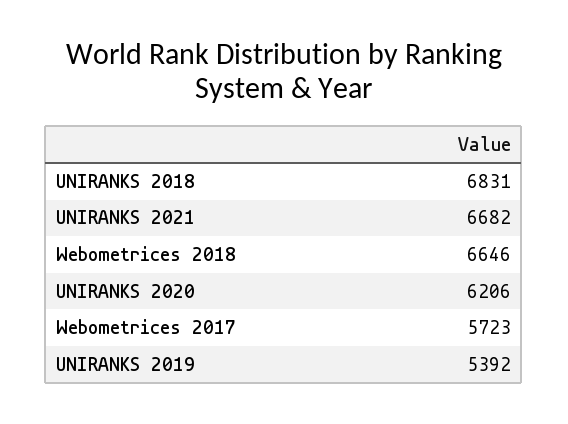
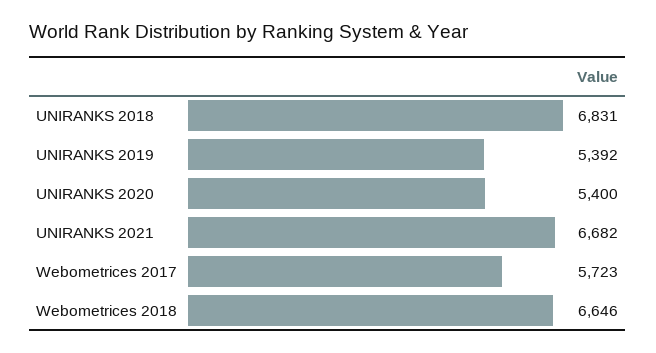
UNIRANKS 2020: 6206 -> 5400

